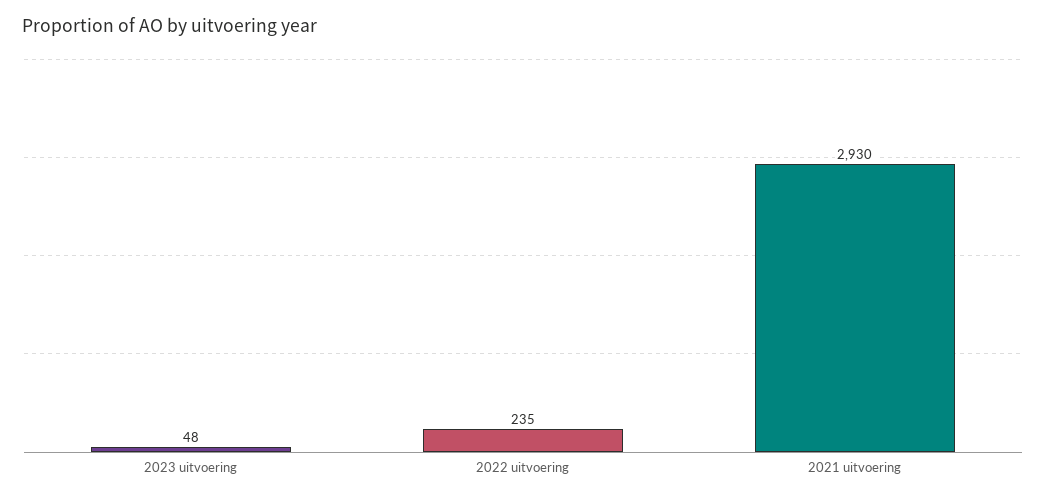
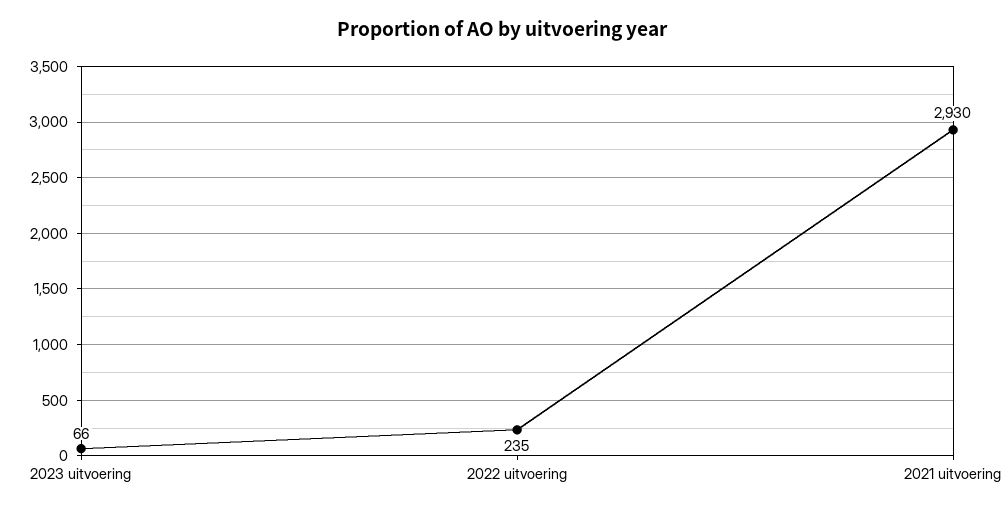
2023 uitvoering: 48 -> 66

